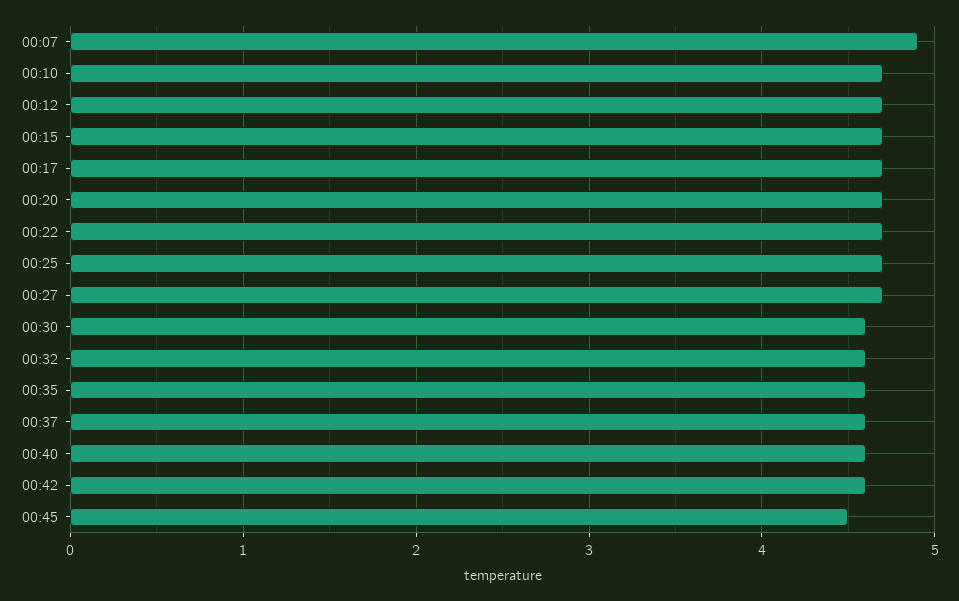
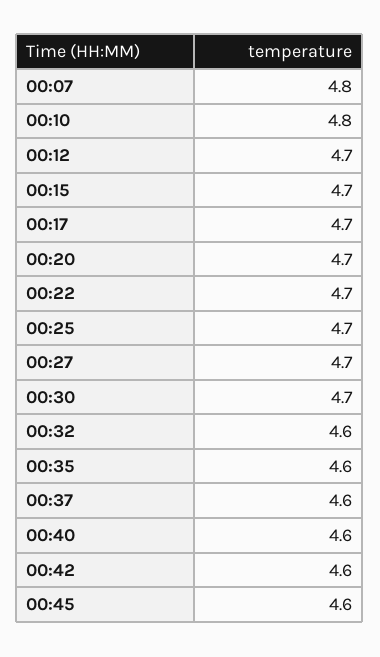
00:07: 4.9 -> 4.8
00:10: 4.7 -> 4.8
00:30: 4.6 -> 4.7
00:45: 4.5 -> 4.6

